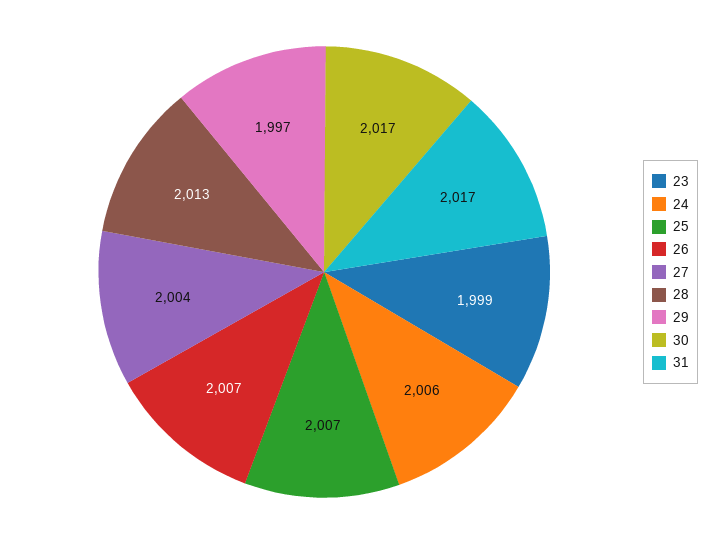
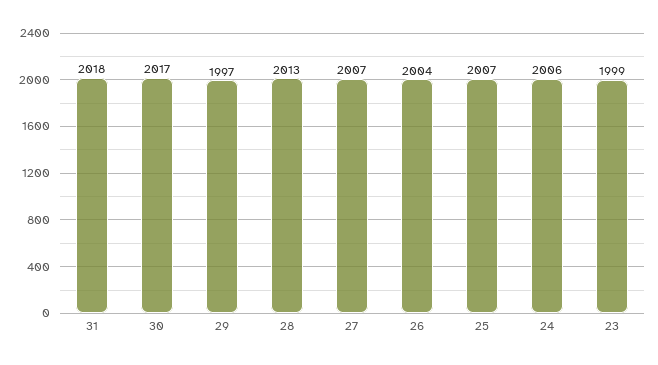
26: 2007 -> 2004
27: 2004 -> 2007
31: 2017 -> 2018

